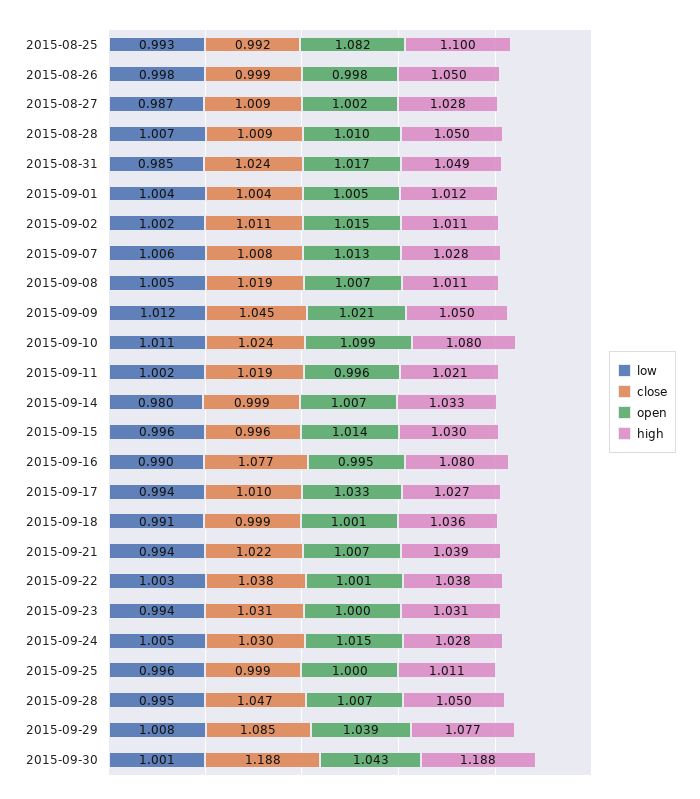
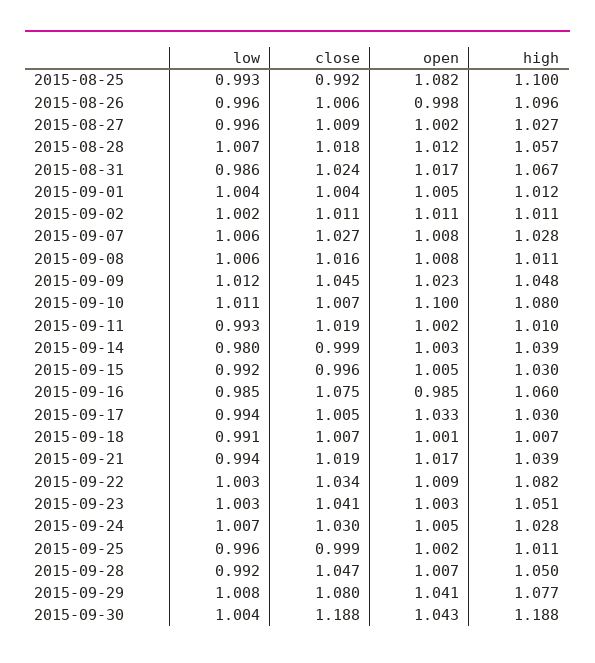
low, 2015-08-26: 0.998 -> 0.996
close, 2015-08-26: 0.999 -> 1.006
high, 2015-08-26: 1.05 -> 1.096
low, 2015-08-27: 0.987 -> 0.996
high, 2015-08-27: 1.028 -> 1.027
close, 2015-08-28: 1.009 -> 1.018
open, 2015-08-28: 1.01 -> 1.012
high, 2015-08-28: 1.05 -> 1.057
low, 2015-08-31: 0.985 -> 0.986
high, 2015-08-31: 1.049 -> 1.067
open, 2015-09-02: 1.015 -> 1.011
close, 2015-09-07: 1.008 -> 1.027
open, 2015-09-07: 1.013 -> 1.008
low, 2015-09-08: 1.005 -> 1.006
close, 2015-09-08: 1.019 -> 1.016
open, 2015-09-08: 1.007 -> 1.008
open, 2015-09-09: 1.021 -> 1.023
high, 2015-09-09: 1.05 -> 1.048
close, 2015-09-10: 1.024 -> 1.007
open, 2015-09-10: 1.099 -> 1.1
low, 2015-09-11: 1.002 -> 0.993
open, 2015-09-11: 0.996 -> 1.002
high, 2015-09-11: 1.021 -> 1.01
open, 2015-09-14: 1.007 -> 1.003
high, 2015-09-14: 1.033 -> 1.039
low, 2015-09-15: 0.996 -> 0.992
open, 2015-09-15: 1.014 -> 1.005
low, 2015-09-16: 0.99 -> 0.985
close, 2015-09-16: 1.077 -> 1.075
open, 2015-09-16: 0.995 -> 0.985
high, 2015-09-16: 1.08 -> 1.06
close, 2015-09-17: 1.01 -> 1.005
high, 2015-09-17: 1.027 -> 1.03
close, 2015-09-18: 0.999 -> 1.007
high, 2015-09-18: 1.036 -> 1.007
close, 2015-09-21: 1.022 -> 1.019
open, 2015-09-21: 1.007 -> 1.017
close, 2015-09-22: 1.038 -> 1.034
open, 2015-09-22: 1.001 -> 1.009
high, 2015-09-22: 1.038 -> 1.082
low, 2015-09-23: 0.994 -> 1.003
close, 2015-09-23: 1.031 -> 1.041
open, 2015-09-23: 1 -> 1.003
high, 2015-09-23: 1.031 -> 1.051
low, 2015-09-24: 1.005 -> 1.007
open, 2015-09-24: 1.015 -> 1.005
open, 2015-09-25: 1 -> 1.002
low, 2015-09-28: 0.995 -> 0.992
close, 2015-09-29: 1.085 -> 1.08
open, 2015-09-29: 1.039 -> 1.041
low, 2015-09-30: 1.001 -> 1.004

